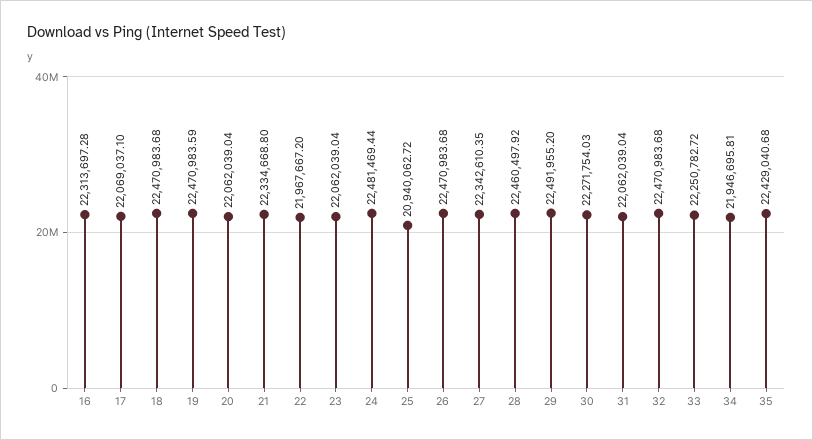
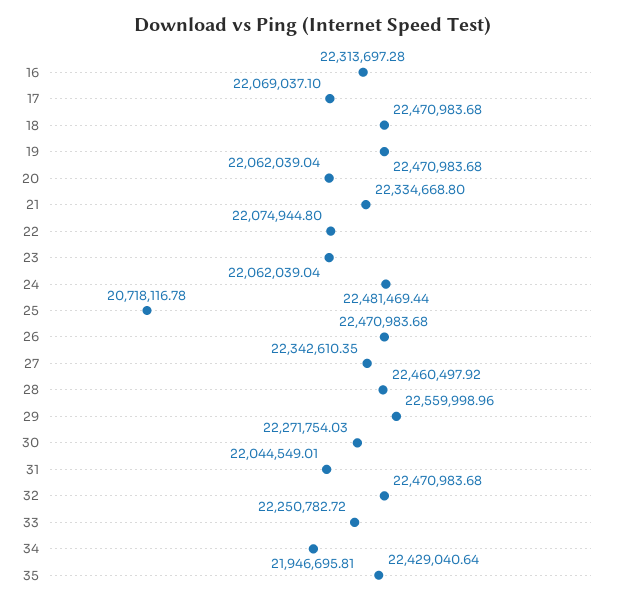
19: 22470983.59 -> 22470983.68
22: 21967667.2 -> 22074944.8
25: 20940062.72 -> 20718116.78
29: 22491955.2 -> 22559998.96
31: 22062039.04 -> 22044549.01
35: 22429040.68 -> 22429040.64

